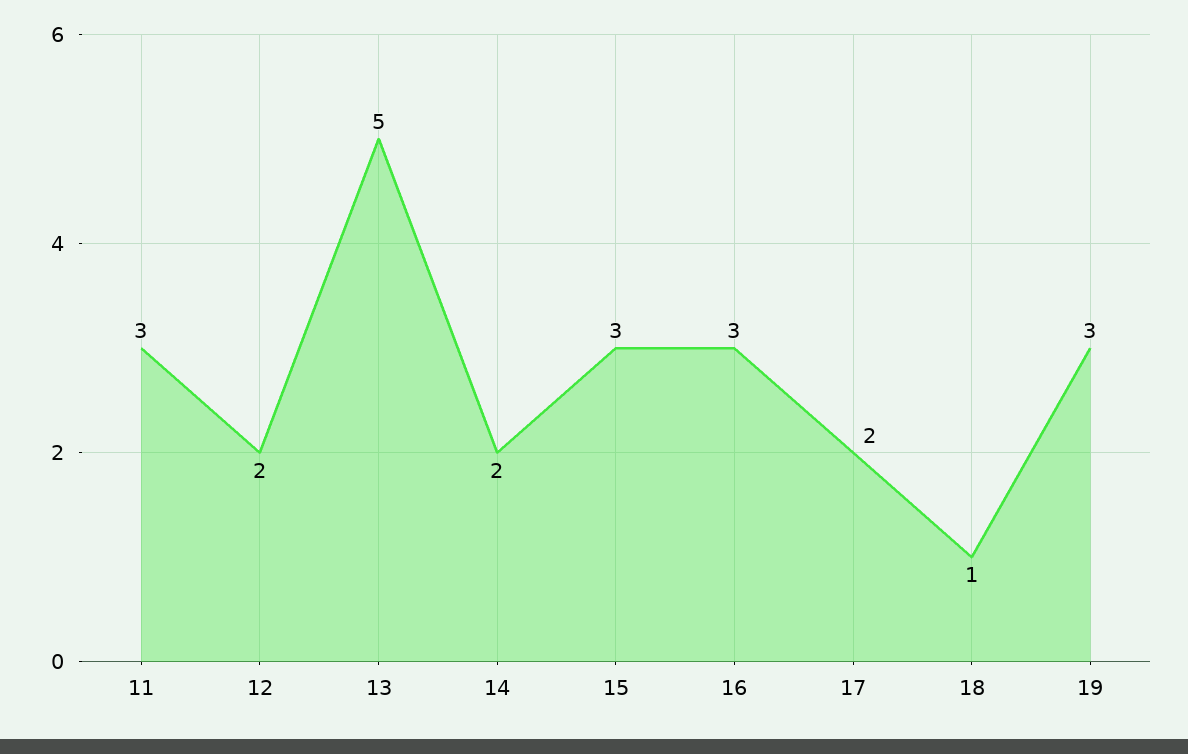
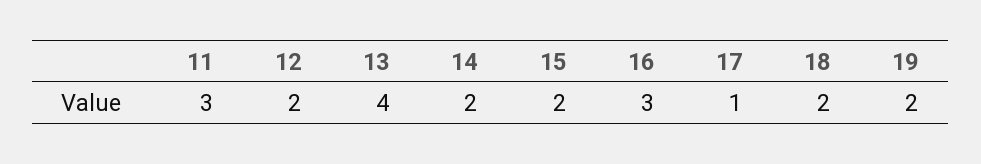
13: 5 -> 4
15: 3 -> 2
17: 2 -> 1
18: 1 -> 2
19: 3 -> 2

